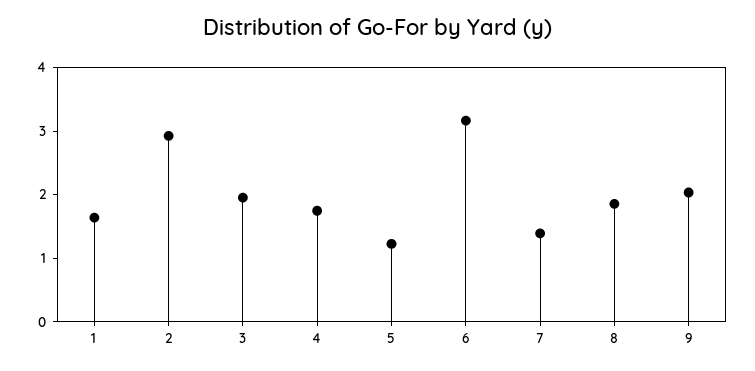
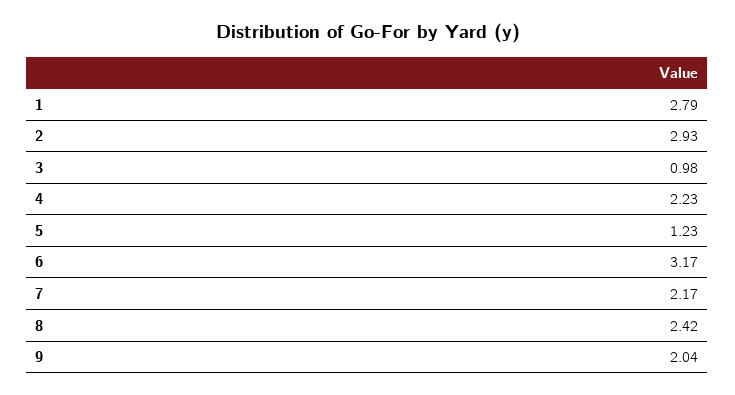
1: 1.6 -> 2.79
3: 2 -> 0.98
4: 1.8 -> 2.23
7: 1.4 -> 2.17
8: 1.8 -> 2.42

